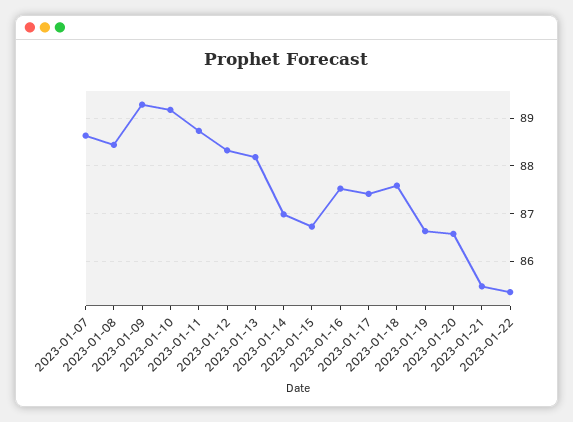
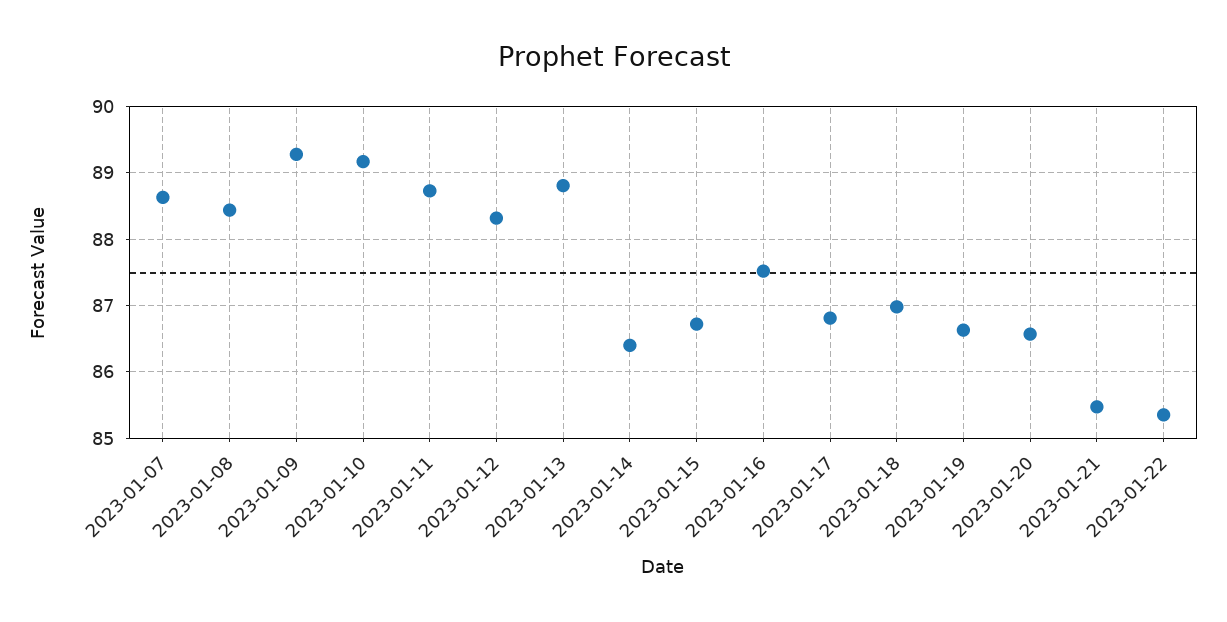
2023-01-13: 88.2 -> 88.8
2023-01-14: 87 -> 86.4
2023-01-17: 87.4 -> 86.8
2023-01-18: 87.6 -> 87

